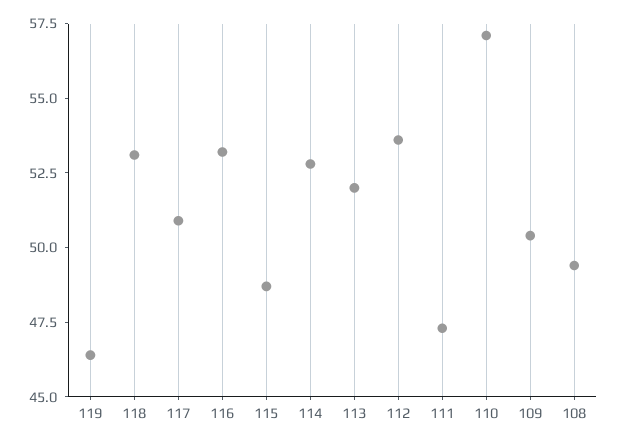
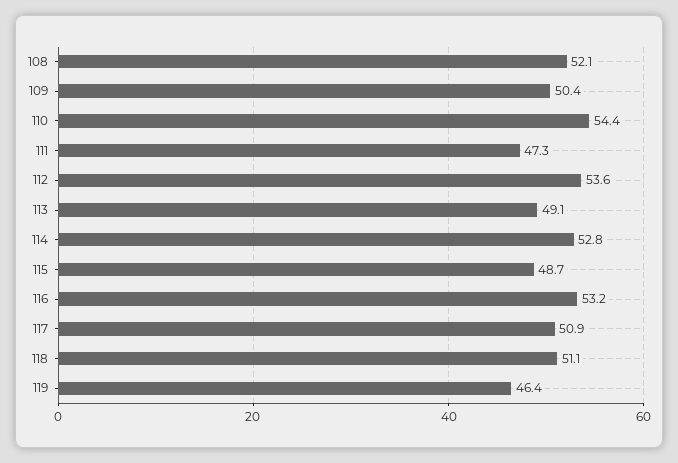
118: 53 -> 51.1
113: 52 -> 49.1
110: 57 -> 54.4
108: 49.5 -> 52.1

